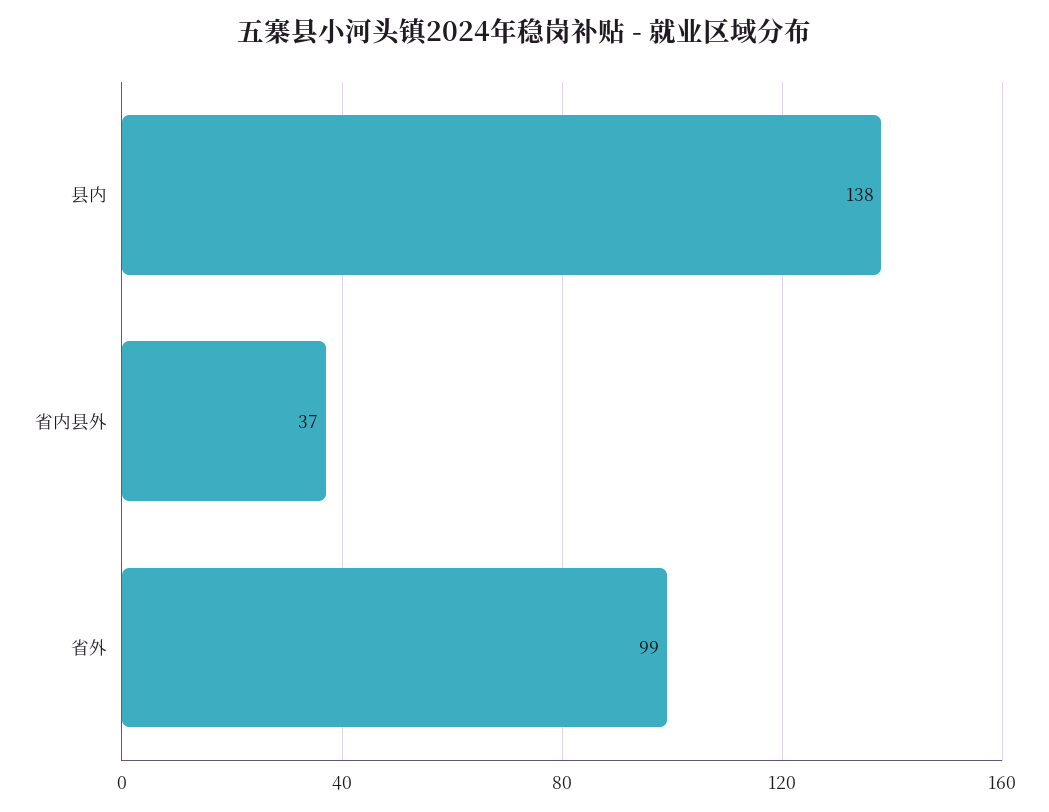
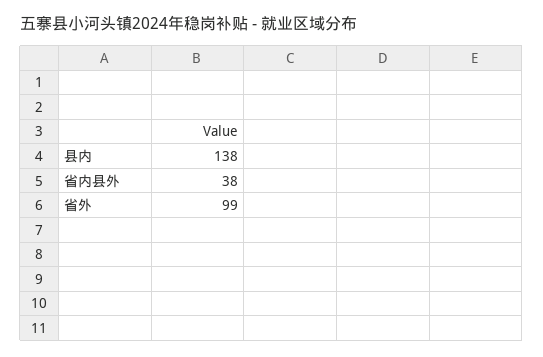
省内县外: 37 -> 38

